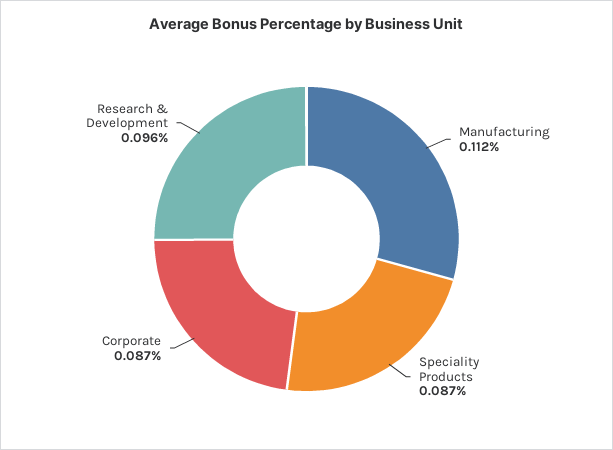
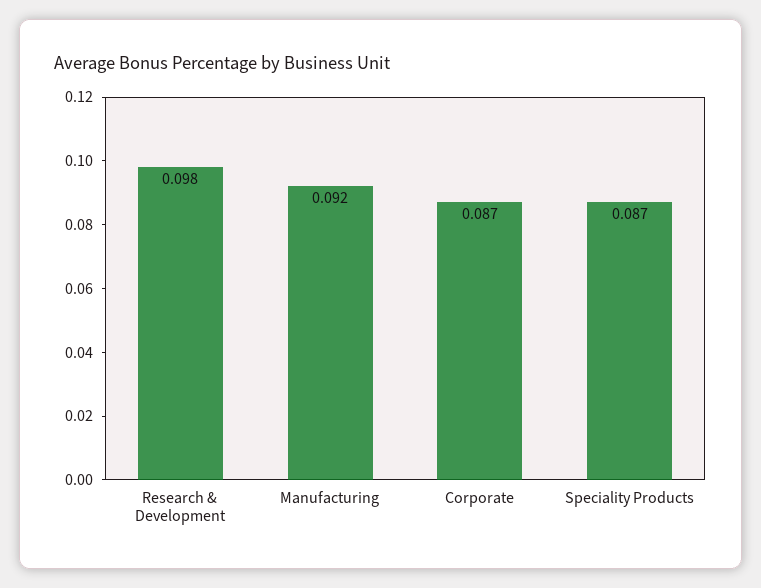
Manufacturing: 0.112 -> 0.092
Research & Development: 0.096 -> 0.098

